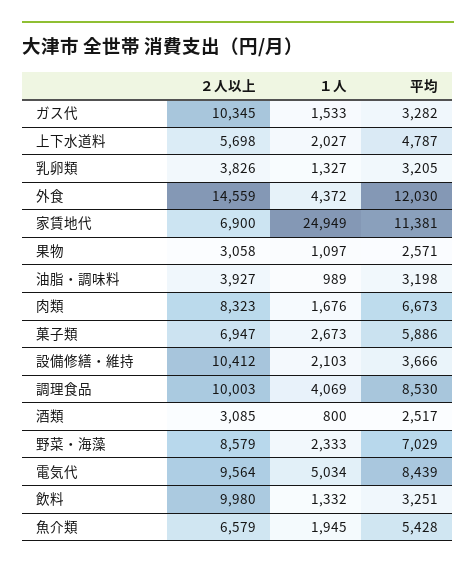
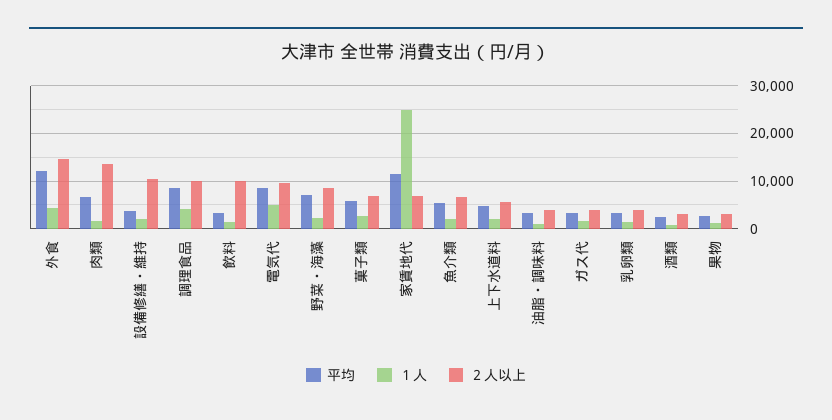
２人以上, ガス代: 10345 -> 4000
２人以上, 肉類: 8323 -> 14000

